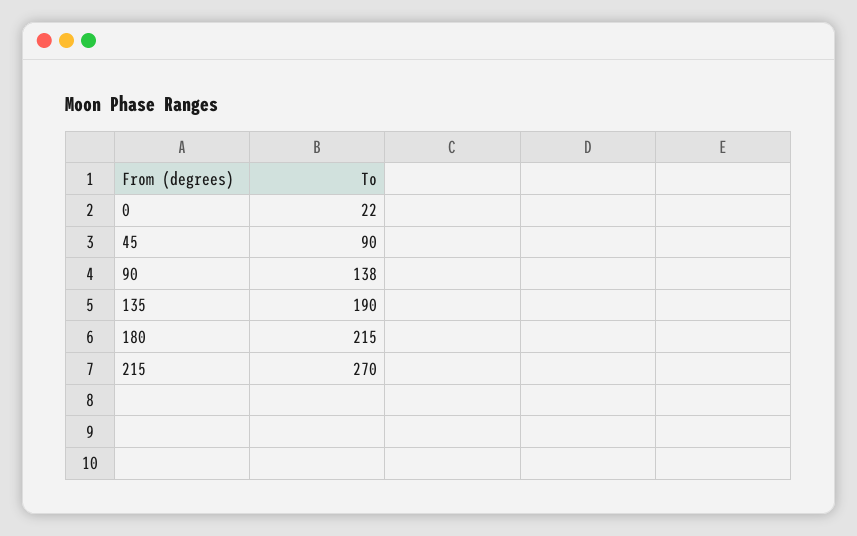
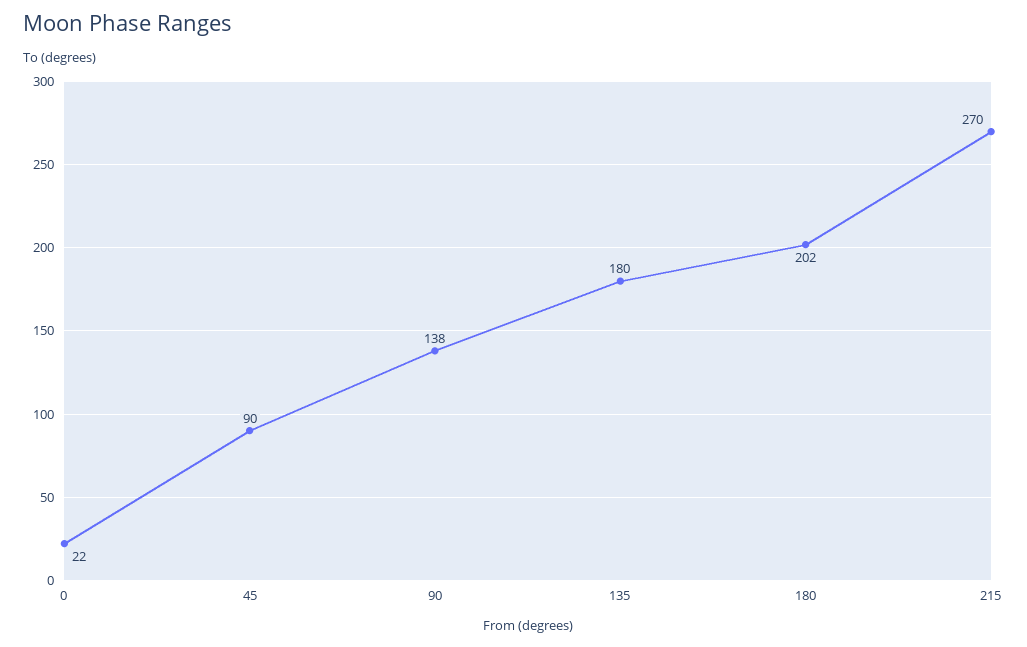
135: 190 -> 180
180: 215 -> 202

